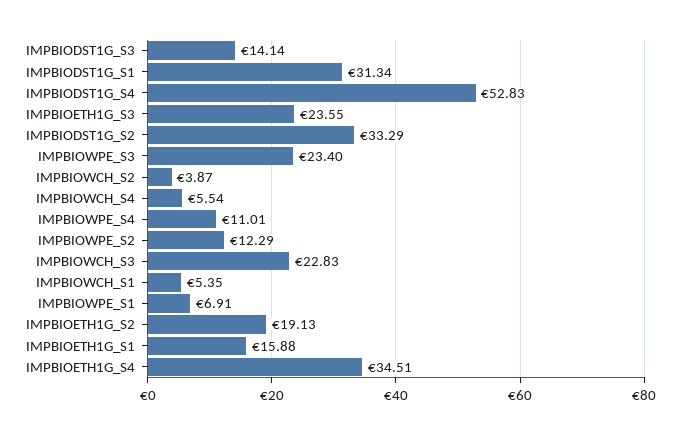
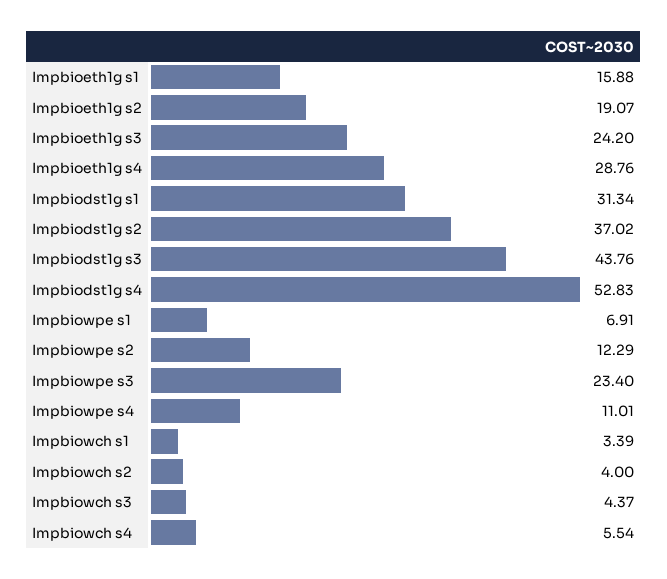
IMPBIODST1G_S3: 14.14 -> 43.76
IMPBIOETH1G_S3: 23.55 -> 24.2
IMPBIODST1G_S2: 33.29 -> 37.02
IMPBIOWCH_S2: 3.87 -> 4
IMPBIOWCH_S3: 22.83 -> 4.37
IMPBIOWCH_S1: 5.35 -> 3.39
IMPBIOETH1G_S2: 19.13 -> 19.07
IMPBIOETH1G_S4: 34.51 -> 28.76

